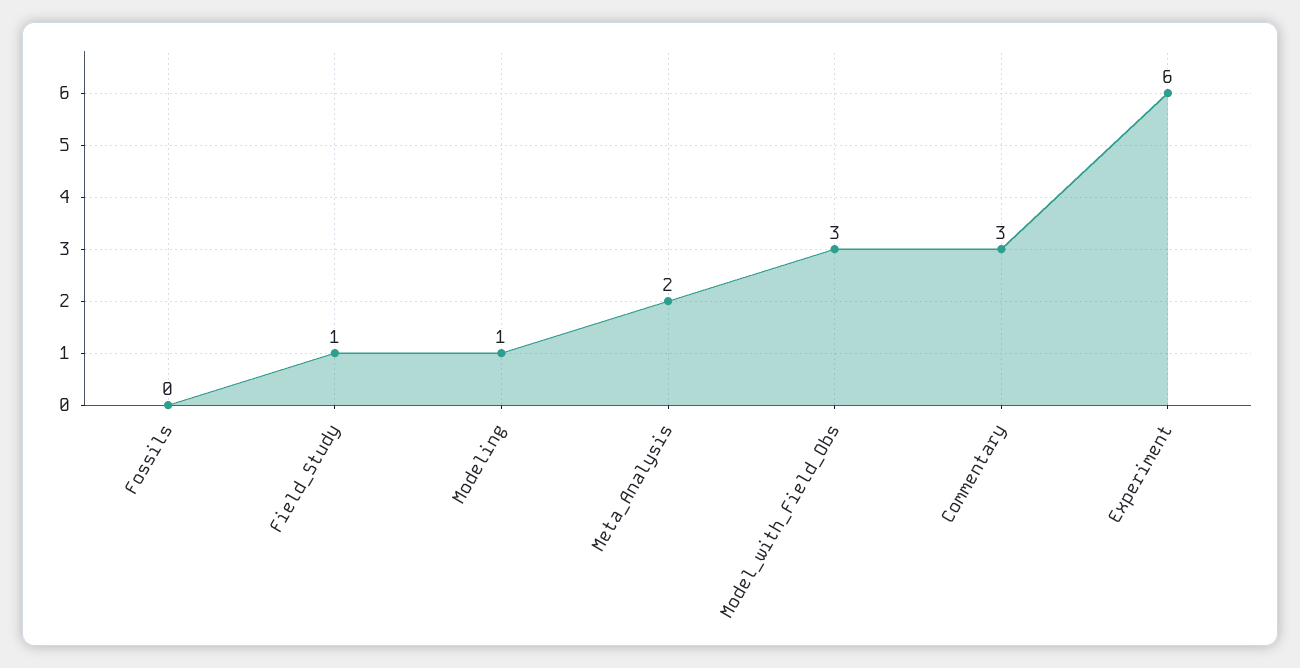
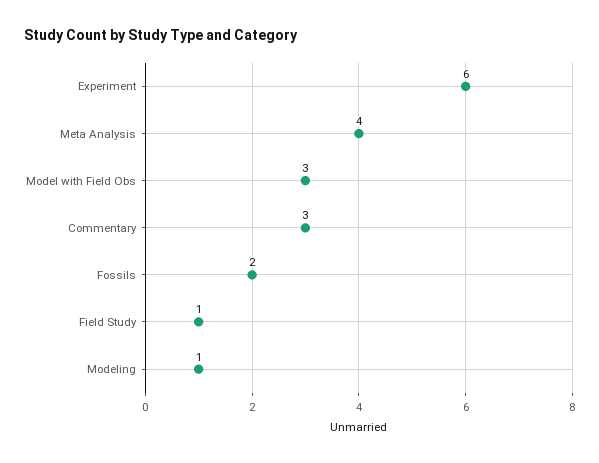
Fossils: 0 -> 2
Meta_Analysis: 2 -> 4

